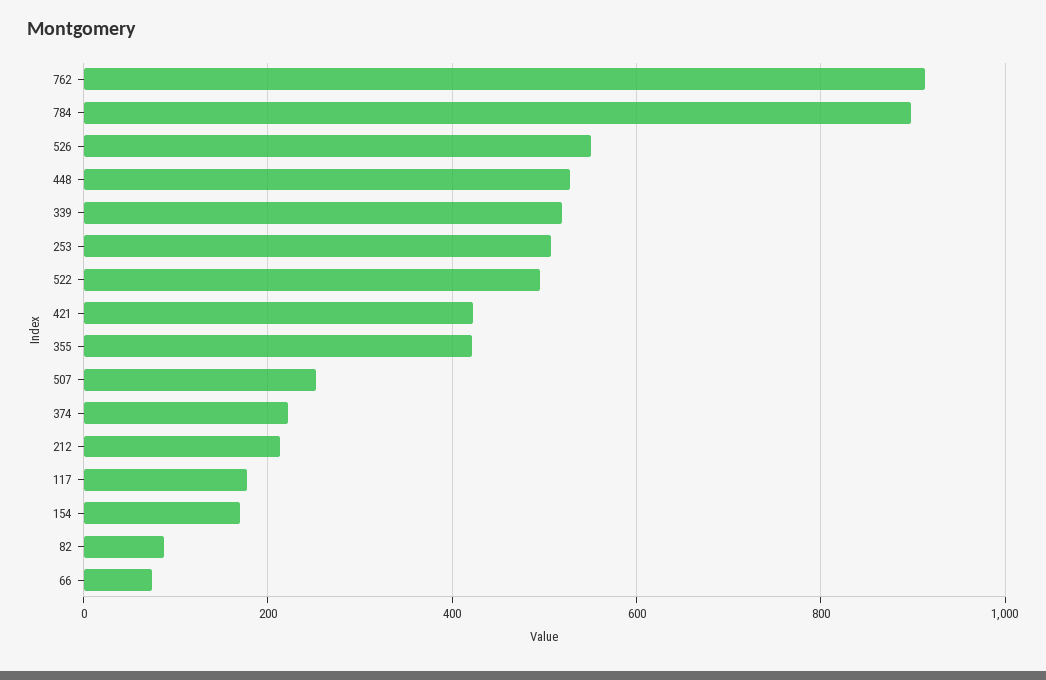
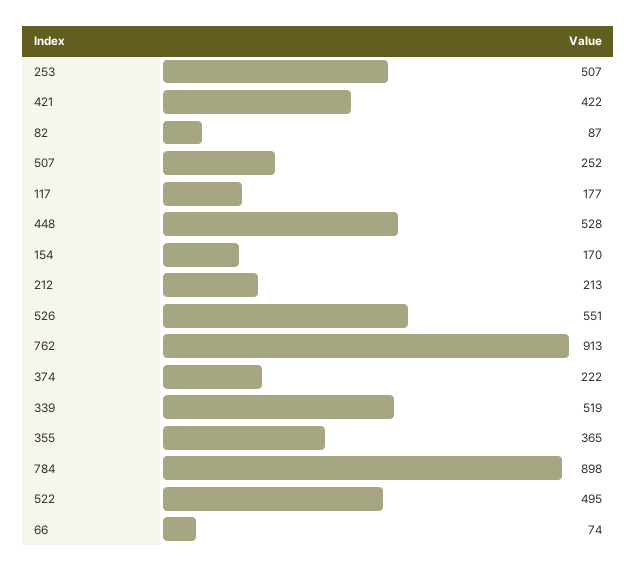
355: 420 -> 365

